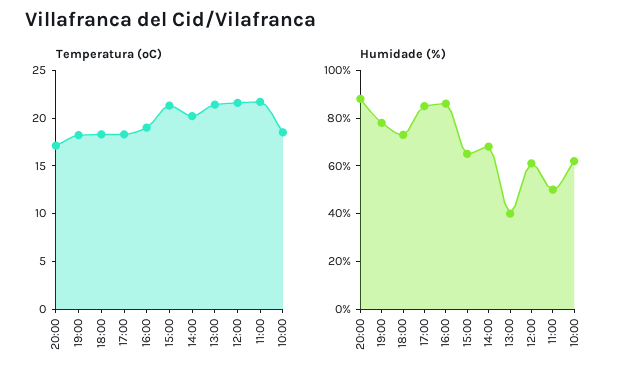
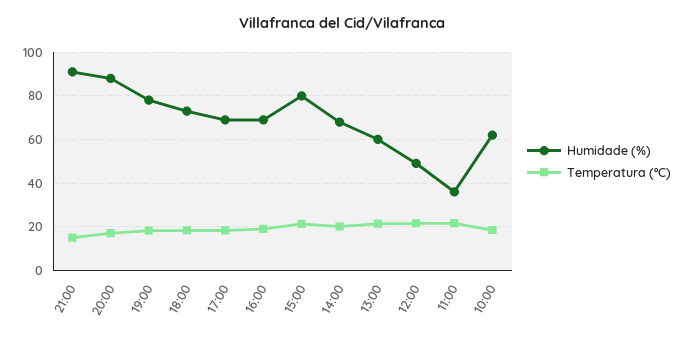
Humidade (%), 17:00: 85 -> 70
Humidade (%), 16:00: 85 -> 70
Humidade (%), 15:00: 65 -> 80
Humidade (%), 13:00: 40 -> 60
Humidade (%), 12:00: 60 -> 50
Humidade (%), 11:00: 50 -> 35
Humidade (%), 21:00: none -> 90
Temperatura (ºC), 21:00: none -> 15

